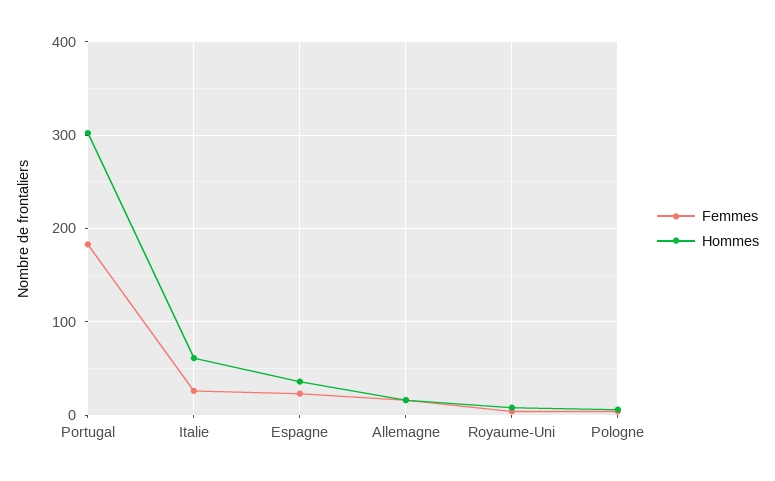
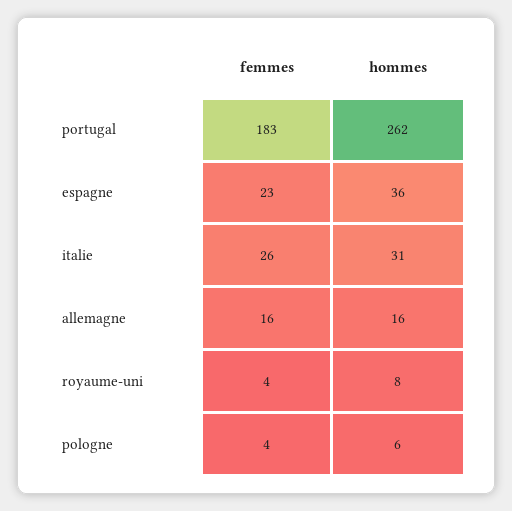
Hommes, Portugal: 300 -> 262
Hommes, Italie: 60 -> 31

